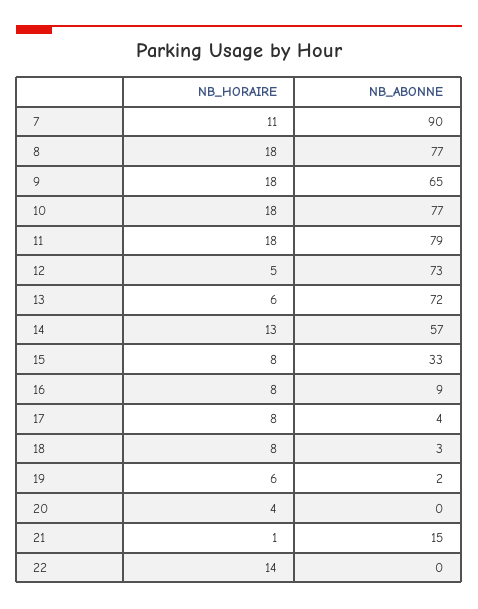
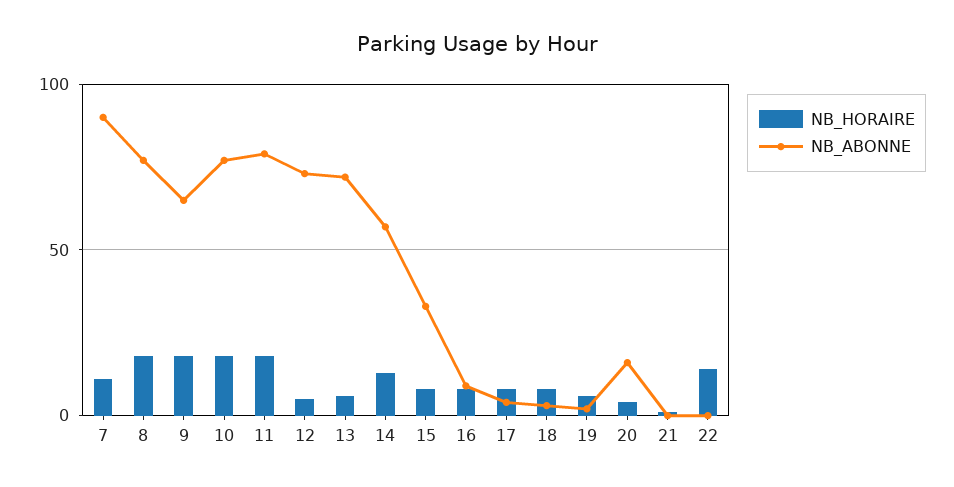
NB_ABONNE, 20: 0 -> 15
NB_ABONNE, 21: 15 -> 0

